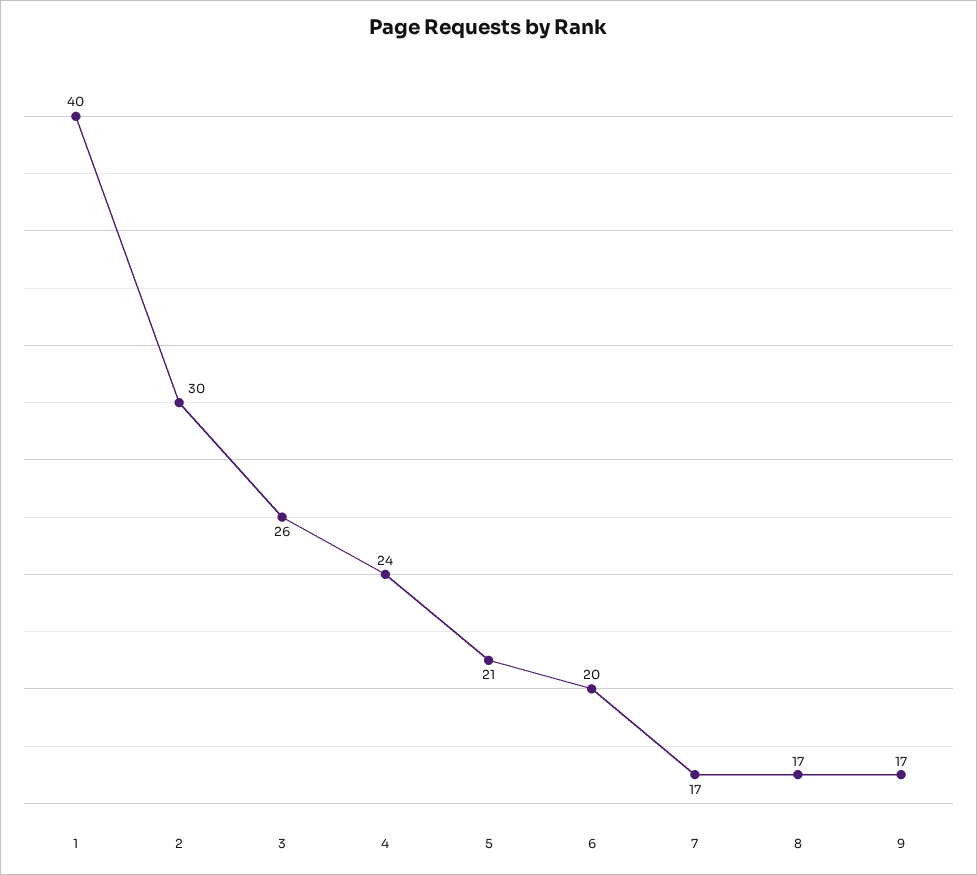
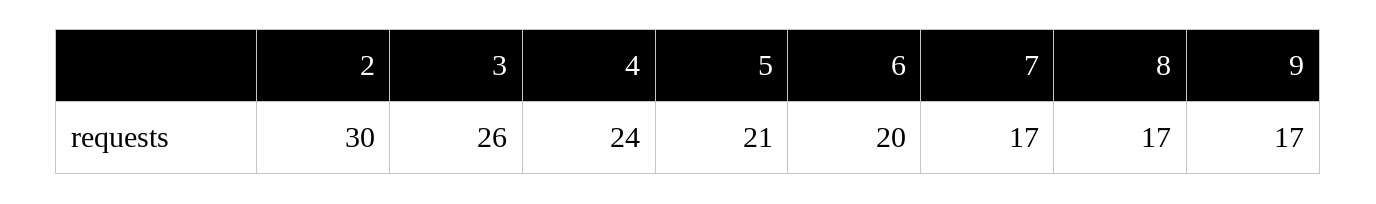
1: 40 -> none

